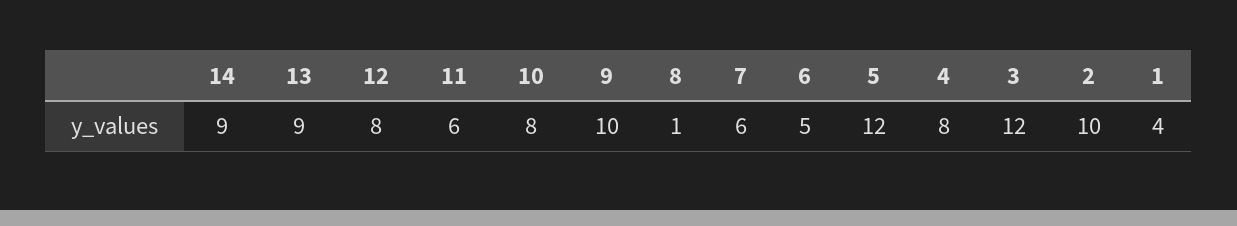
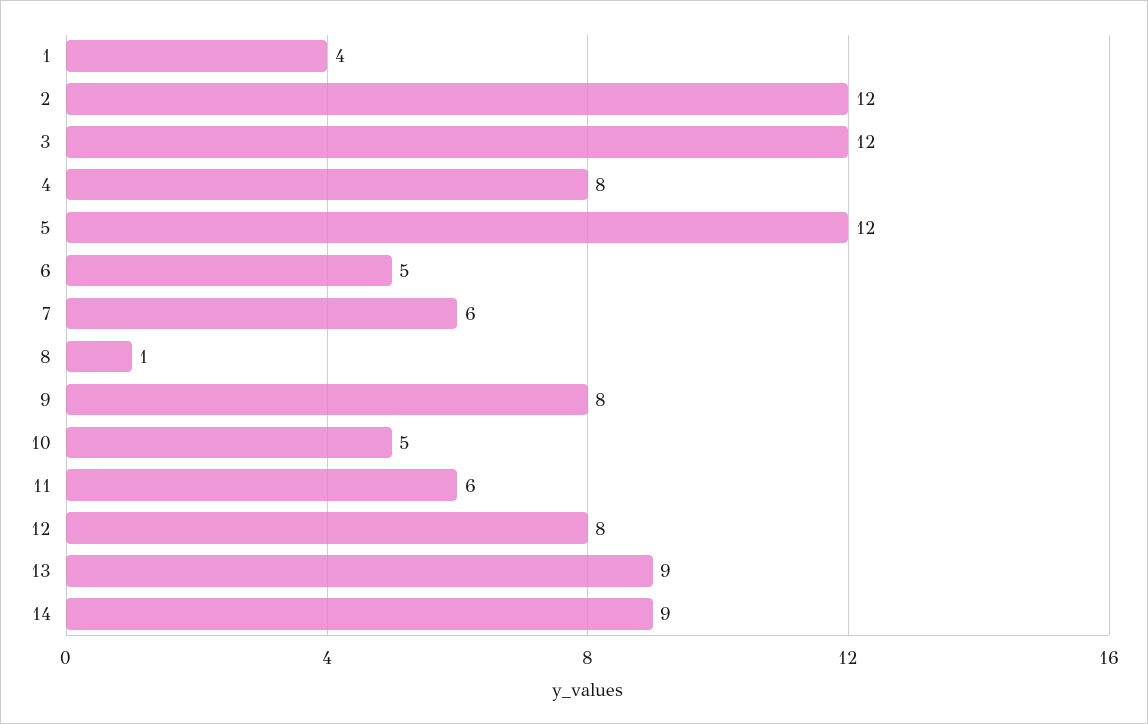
10: 8 -> 5
9: 10 -> 8
2: 10 -> 12

